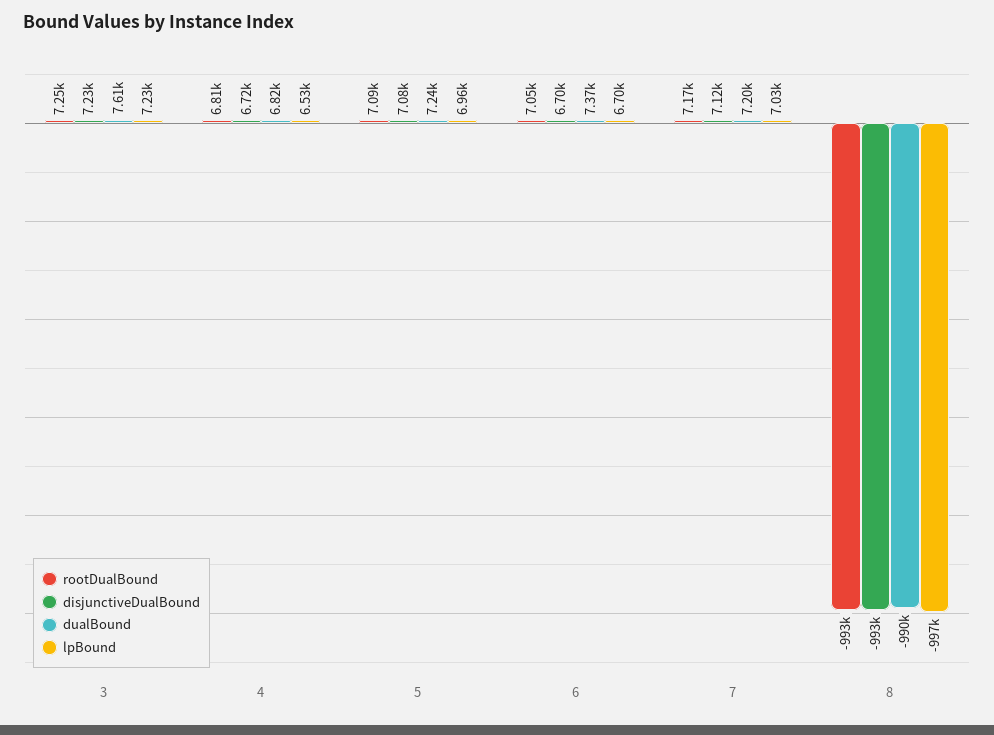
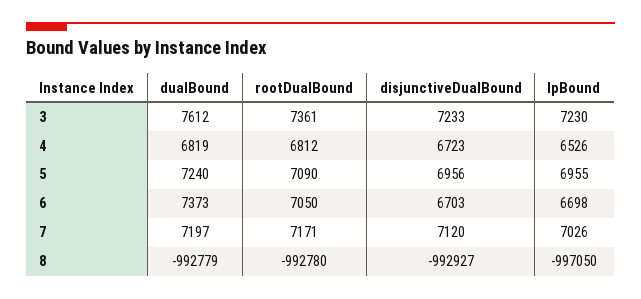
rootDualBound, 3: 7250 -> 7361
disjunctiveDualBound, 5: 7080 -> 6956
dualBound, 8: -990000 -> -992779

